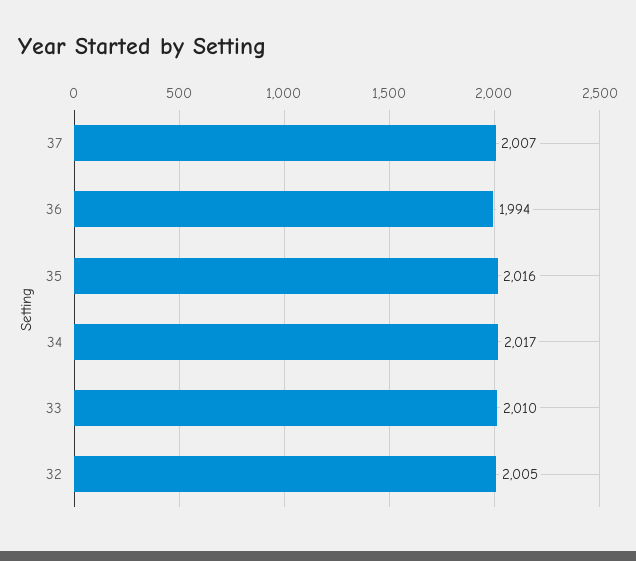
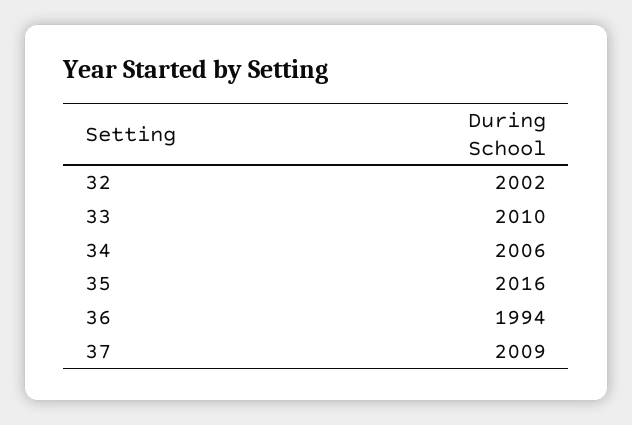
37: 2007 -> 2009
34: 2017 -> 2006
32: 2005 -> 2002

